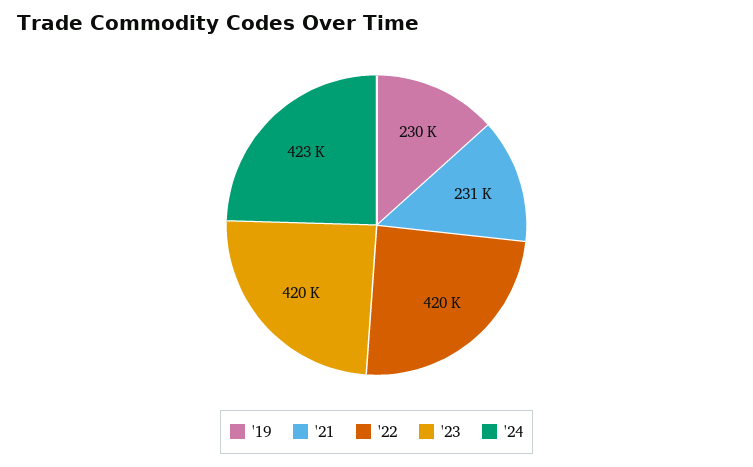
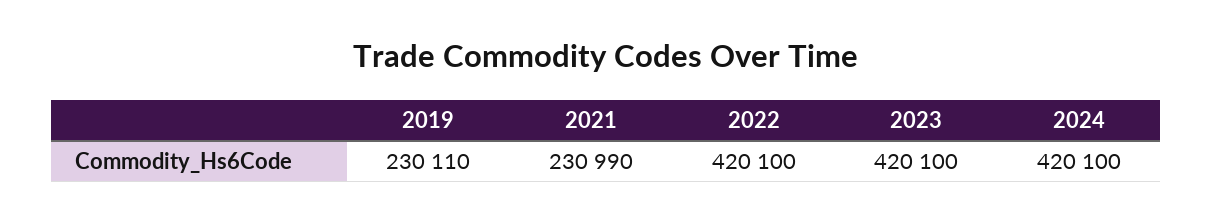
'24: 423000 -> 420100

